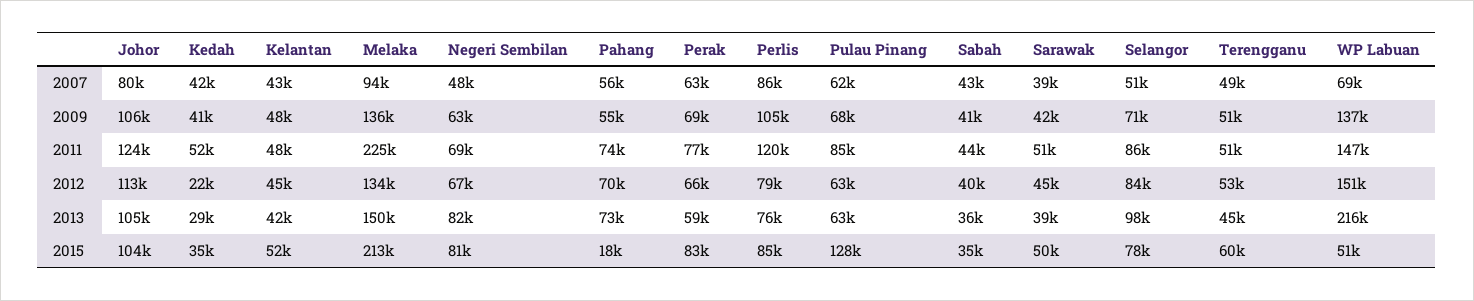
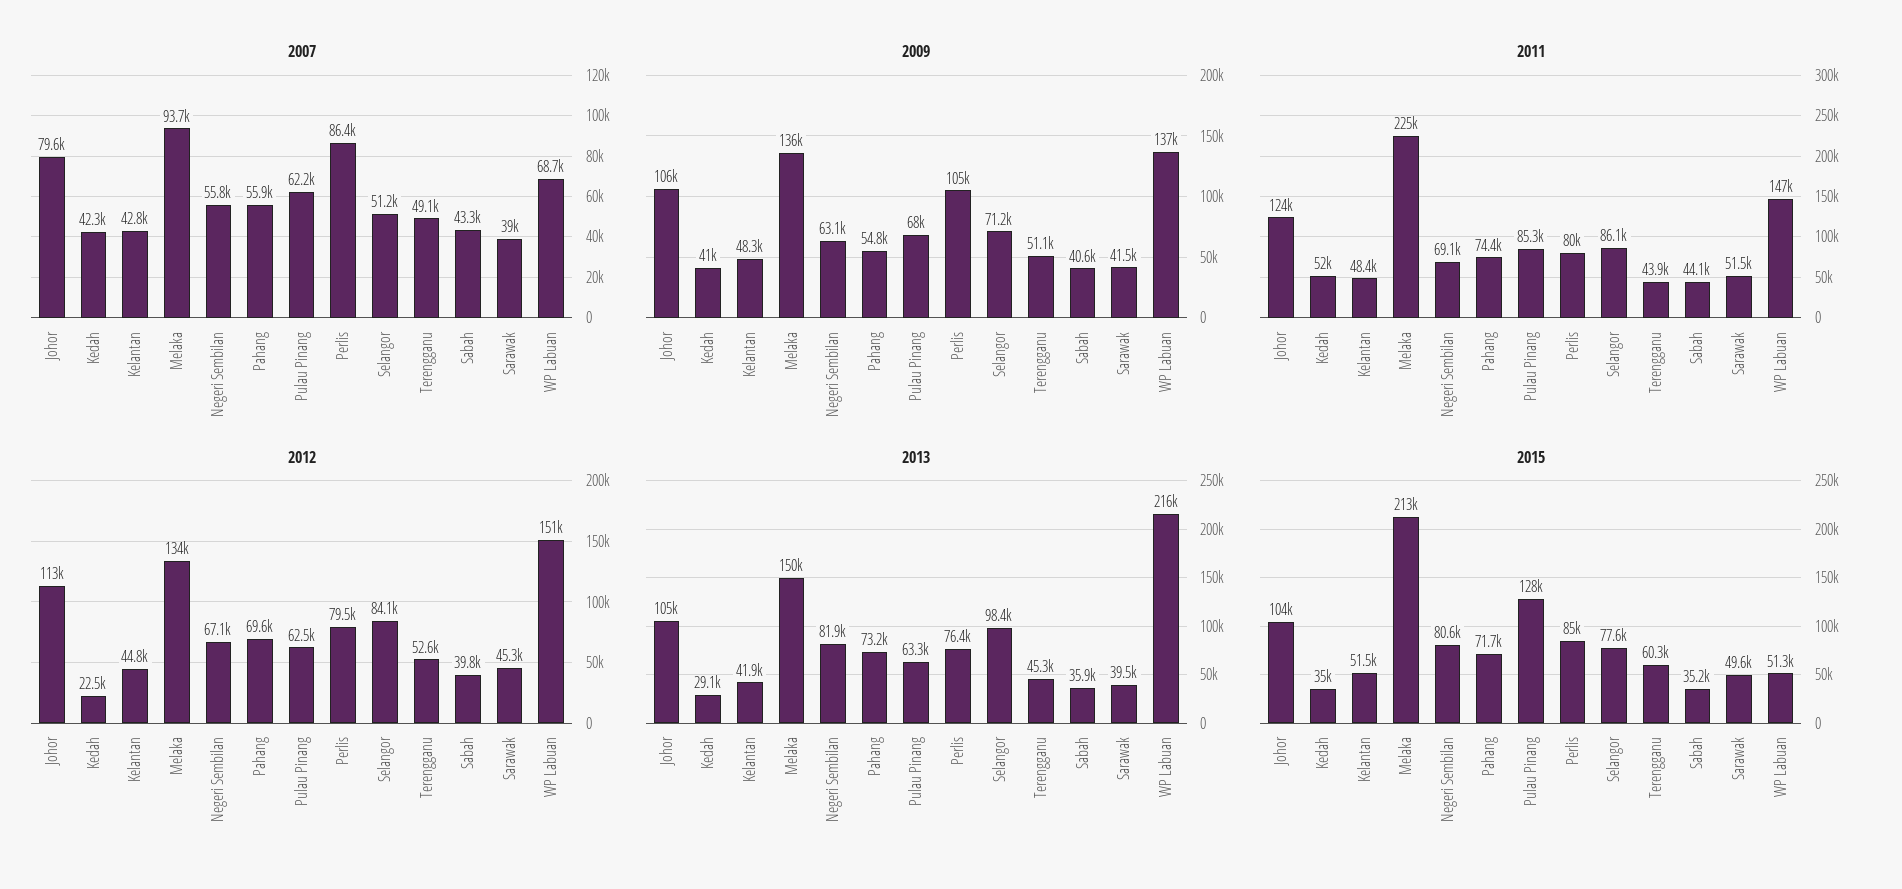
2007, Negeri Sembilan: 48000 -> 55800
2007, Perak: 63000 -> none
2009, Perak: 69000 -> none
2011, Perak: 77000 -> none
2011, Perlis: 120000 -> 80000
2011, Terengganu: 51000 -> 43900
2012, Perak: 66000 -> none
2013, Perak: 59000 -> none
2015, Pahang: 18000 -> 71700
2015, Perak: 83000 -> none

